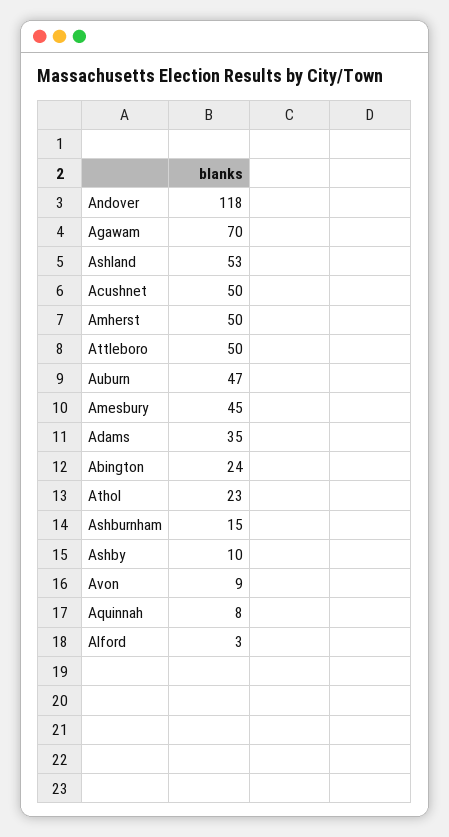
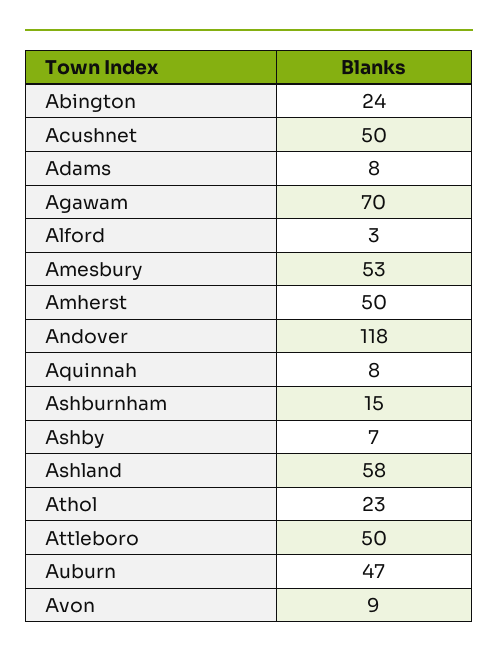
Ashland: 53 -> 58
Amesbury: 45 -> 53
Adams: 35 -> 8
Ashby: 10 -> 7

